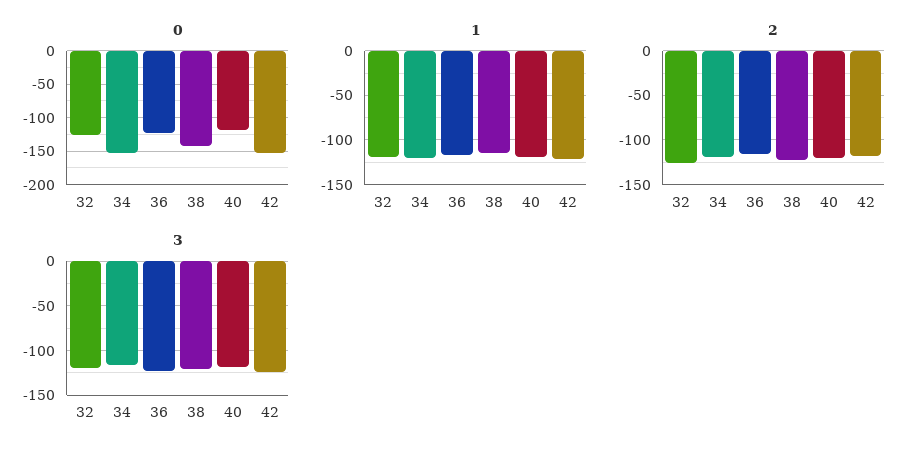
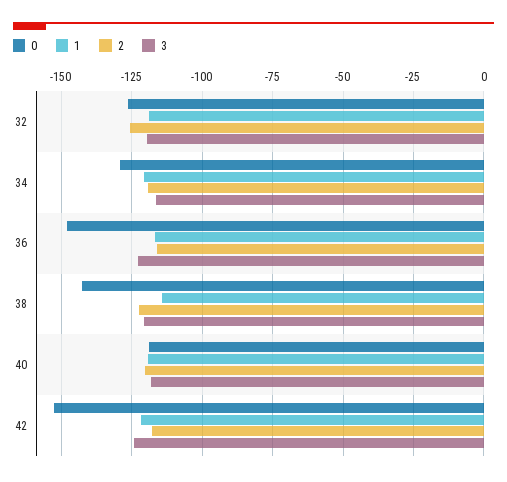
0, 34: -150 -> -130
0, 36: -120 -> -147.5

